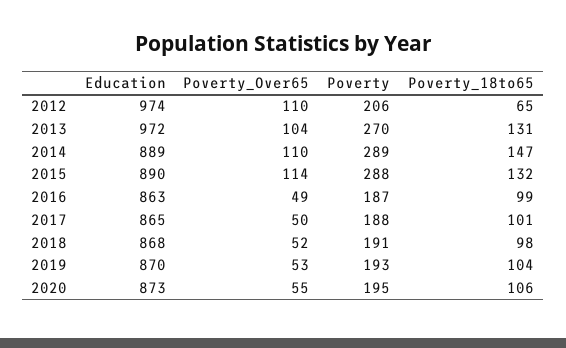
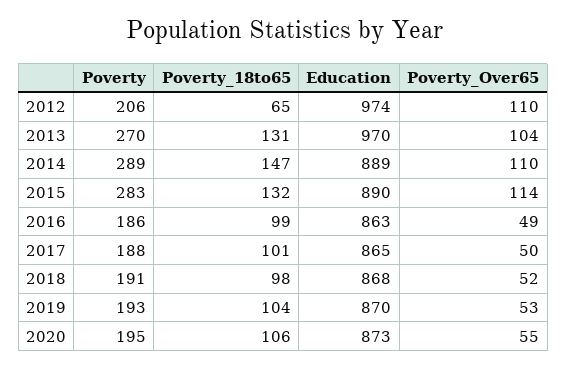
Education, 2013: 972 -> 970
Poverty, 2015: 288 -> 283
Poverty, 2016: 187 -> 186

